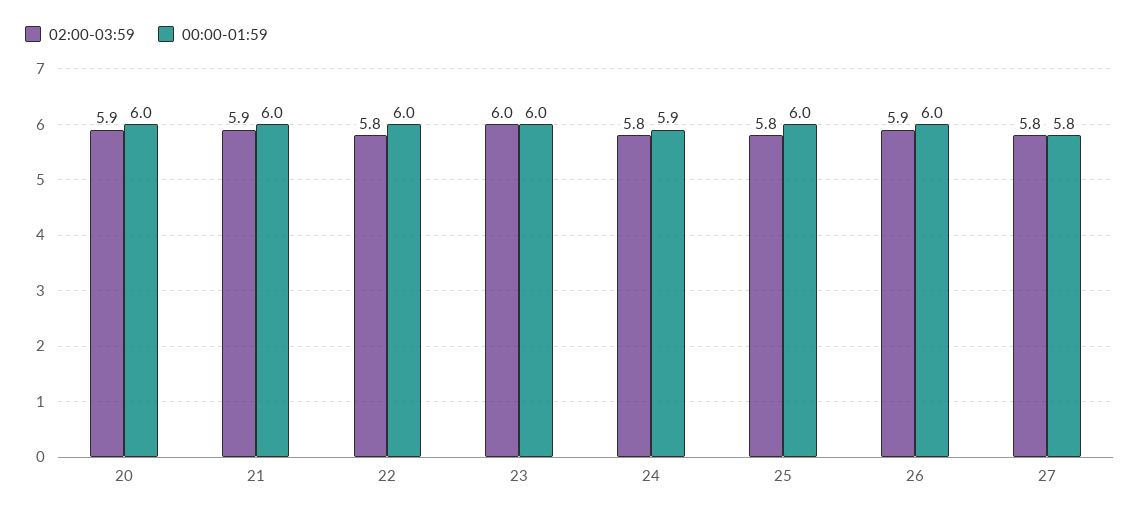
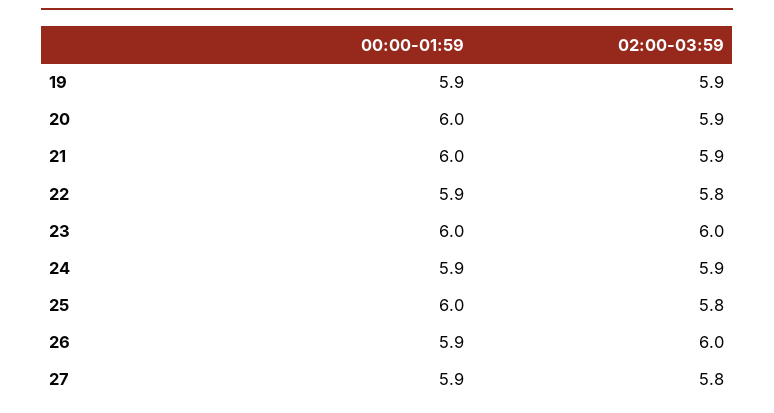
00:00-01:59, 22: 6 -> 5.9
02:00-03:59, 24: 5.8 -> 5.9
02:00-03:59, 26: 5.9 -> 6
00:00-01:59, 26: 6 -> 5.9
00:00-01:59, 27: 5.8 -> 5.9
00:00-01:59, 19: none -> 5.9
02:00-03:59, 19: none -> 5.9

